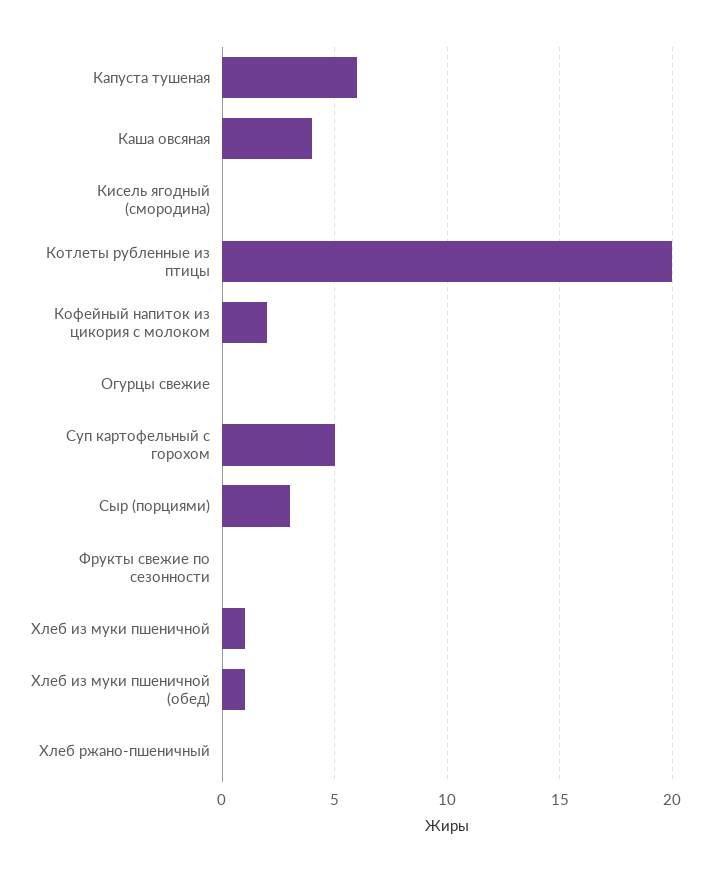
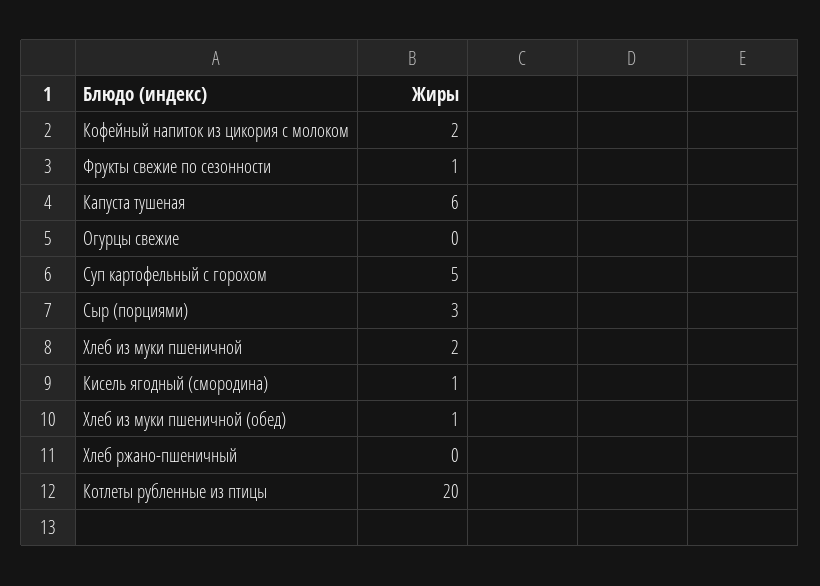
Каша овсяная: 4 -> none
Кисель ягодный (смородина): 0 -> 1
Фрукты свежие по сезонности: 0 -> 1
Хлеб из муки пшеничной: 1 -> 2

